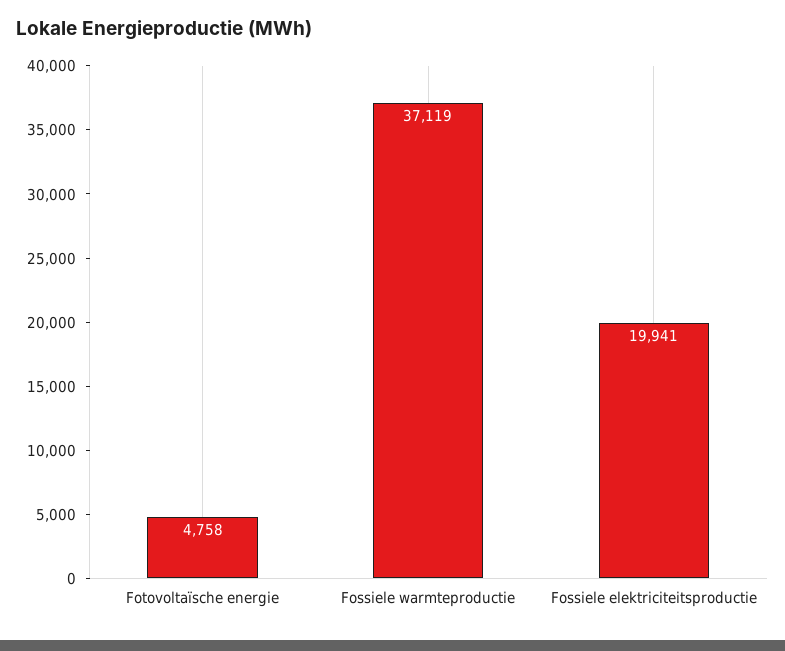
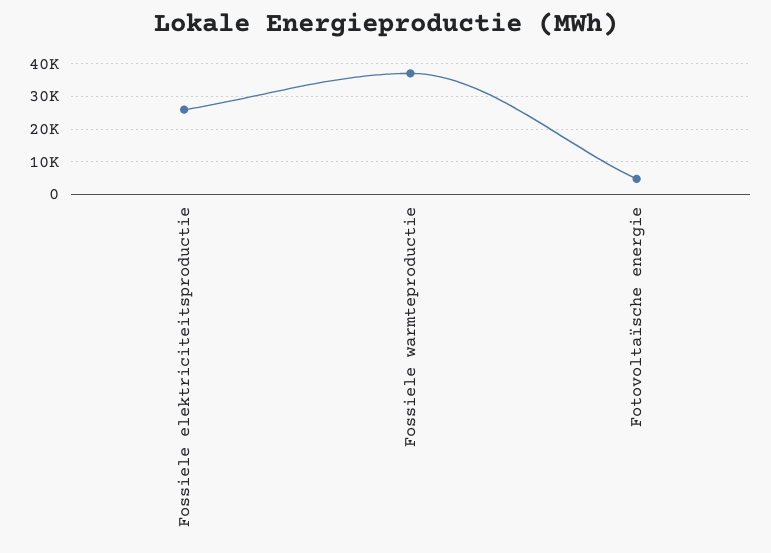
Fossiele elektriciteitsproductie: 19941 -> 26000

